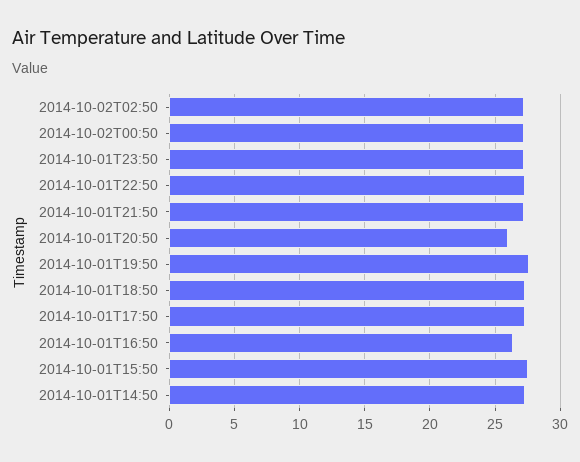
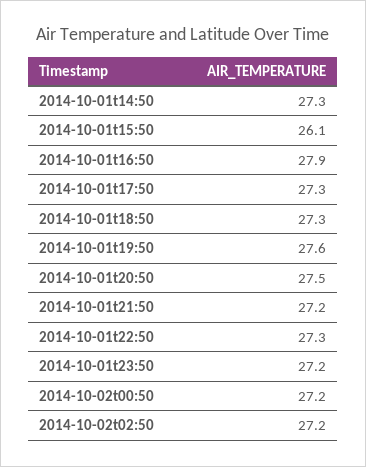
2014-10-01T20:50: 26 -> 27.5
2014-10-01T16:50: 26.5 -> 27.9
2014-10-01T15:50: 27.5 -> 26.1

